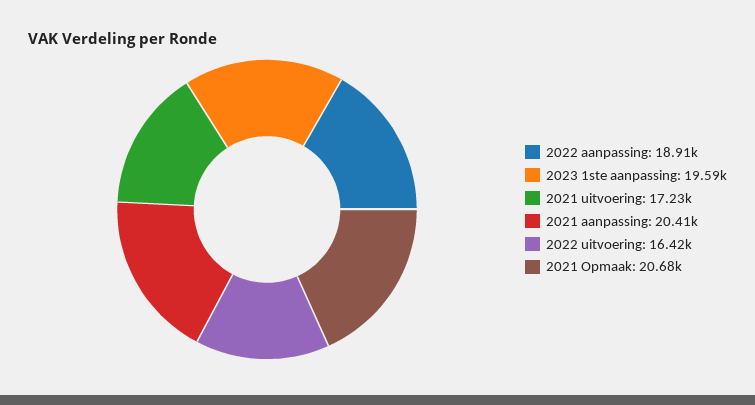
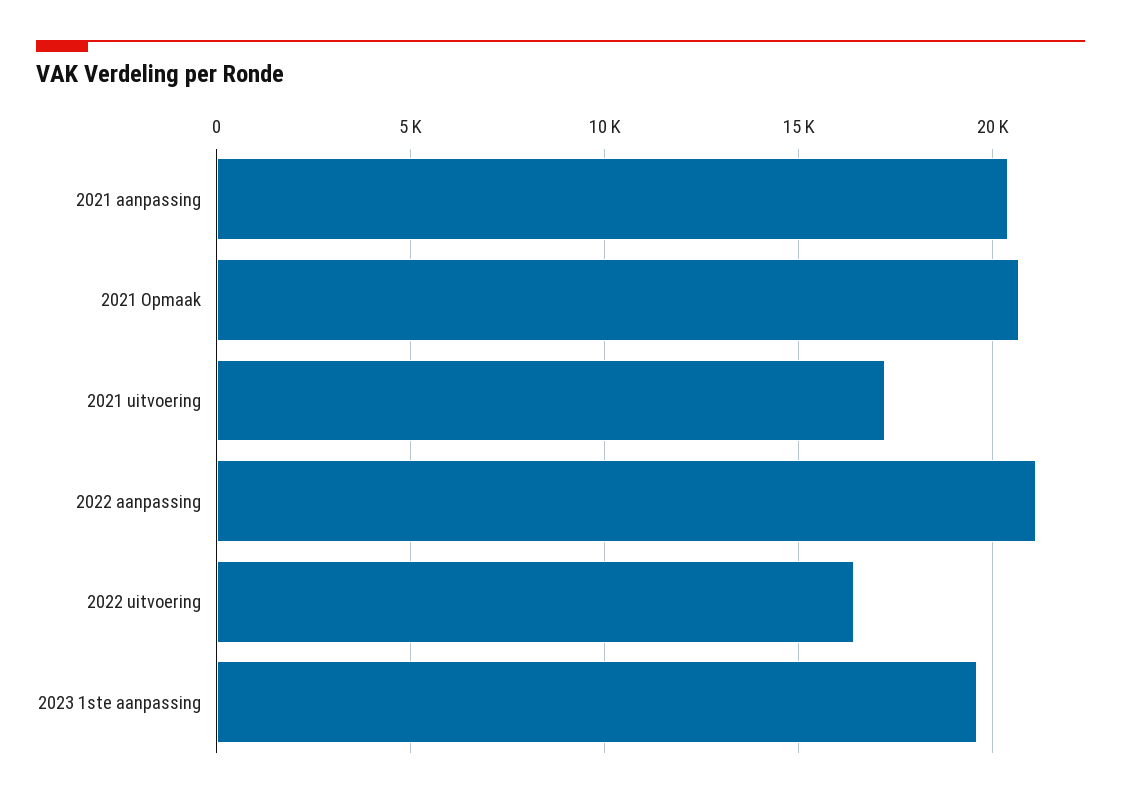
2022 aanpassing: 18910 -> 21000

